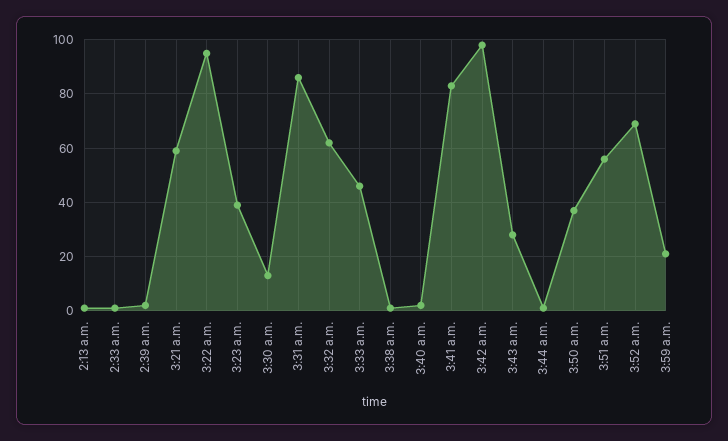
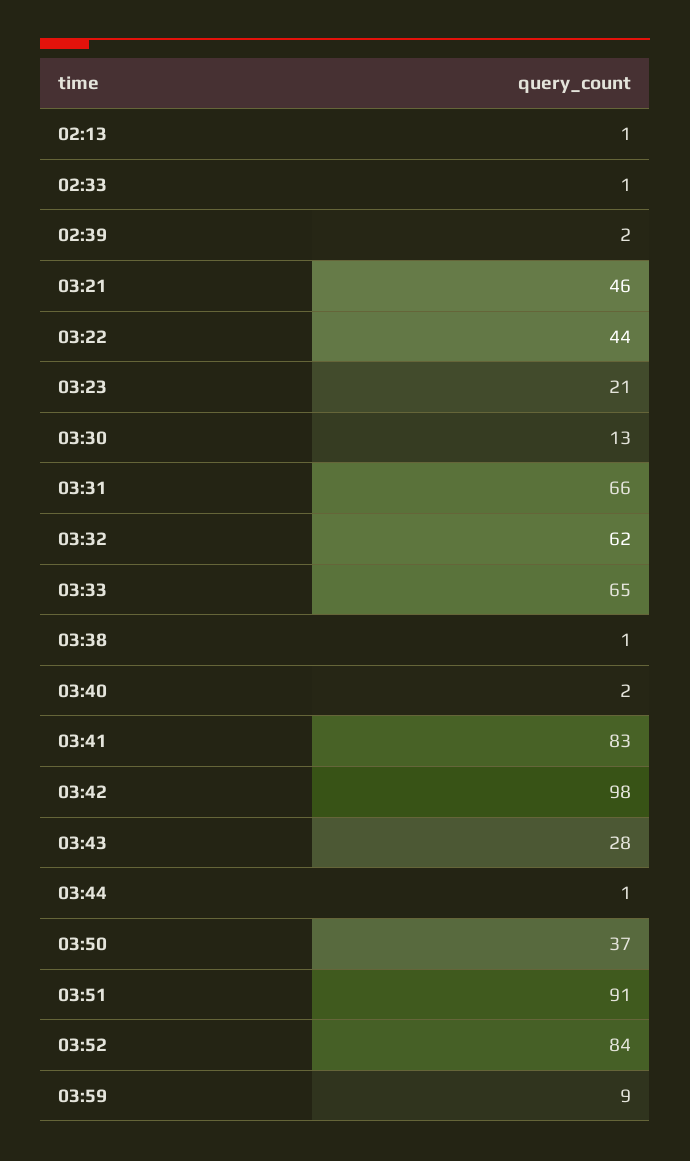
3:21 a.m.: 60 -> 46
3:22 a.m.: 95 -> 44
3:23 a.m.: 40 -> 21
3:31 a.m.: 85 -> 66
3:33 a.m.: 45 -> 65
3:51 a.m.: 55 -> 91
3:52 a.m.: 70 -> 84
3:59 a.m.: 20 -> 9

